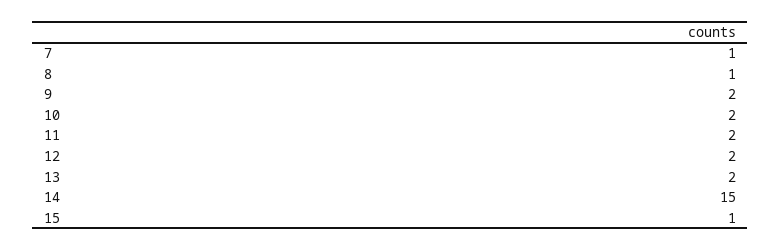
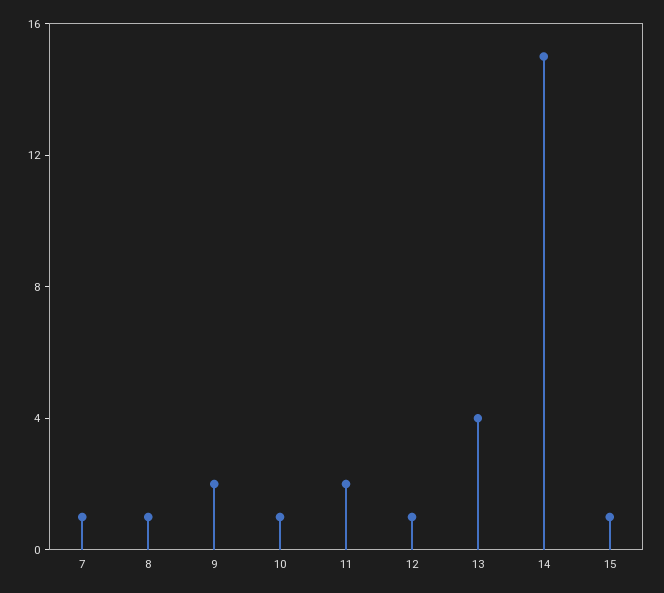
10: 2 -> 1
12: 2 -> 1
13: 2 -> 4

